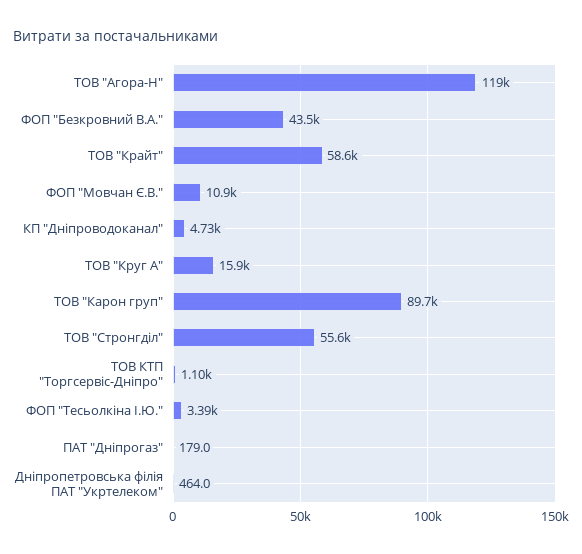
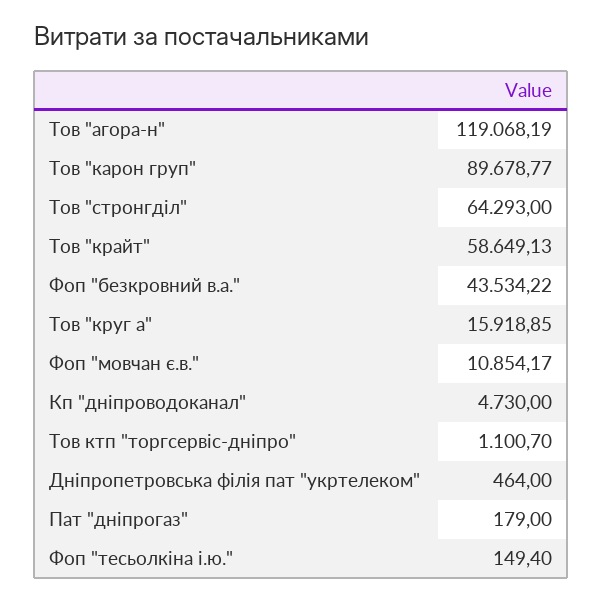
ТОВ "Стронгділ": 55600 -> 64293
ФОП "Тесьолкіна І.Ю.": 3390 -> 149.4

